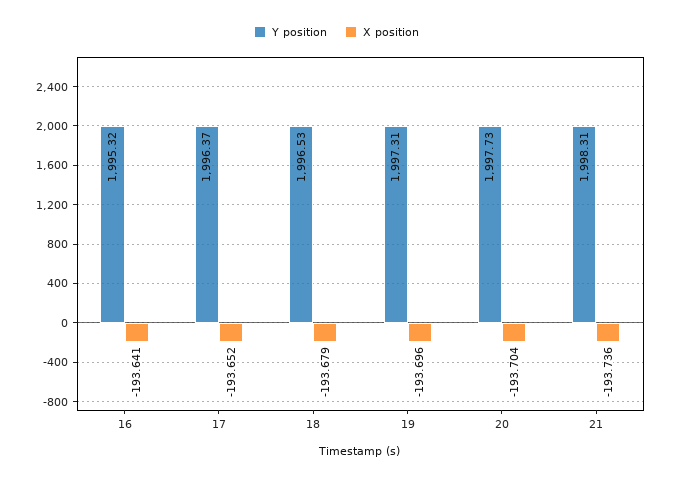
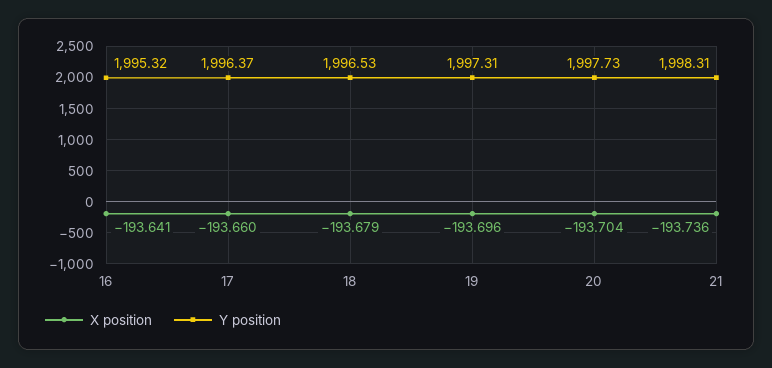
X position, 17: -193.652 -> -193.66

